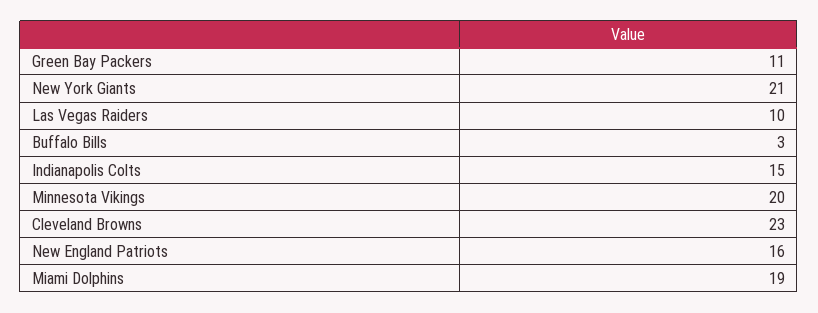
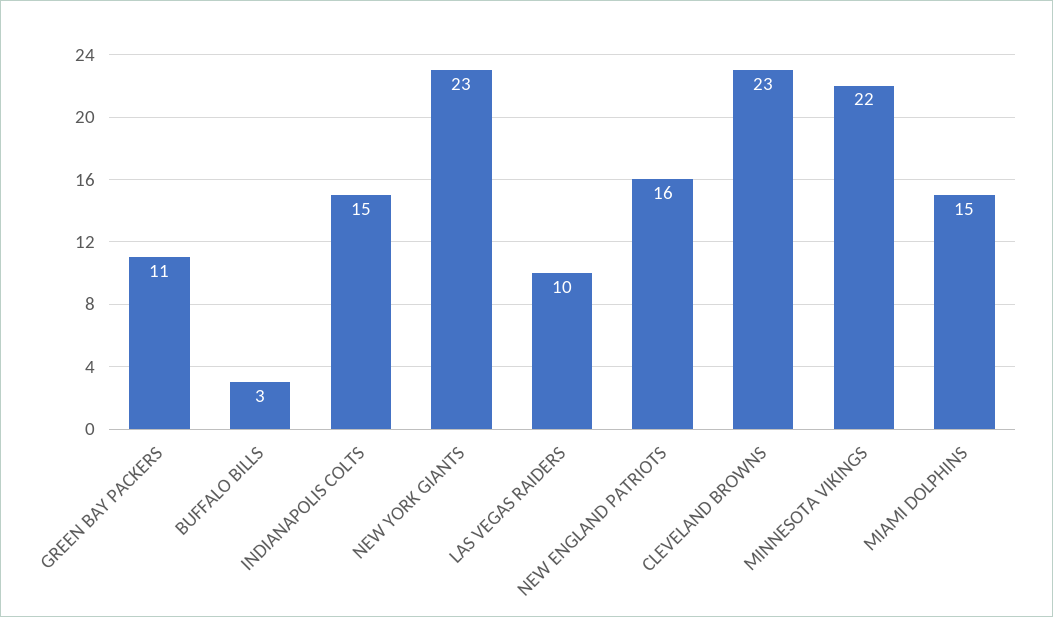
New York Giants: 21 -> 23
Minnesota Vikings: 20 -> 22
Miami Dolphins: 19 -> 15

